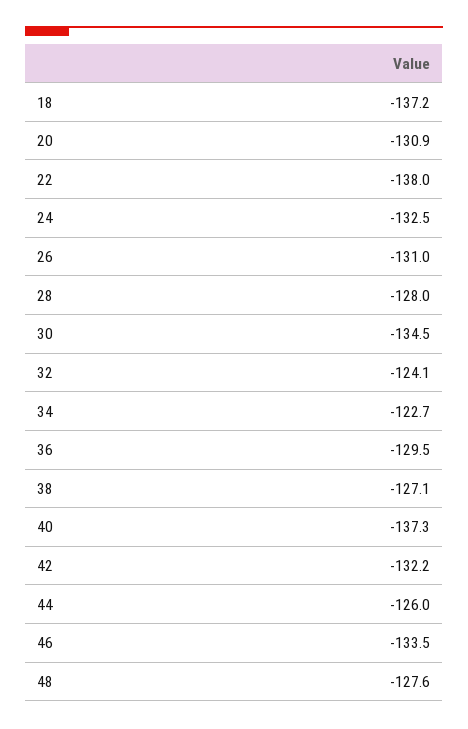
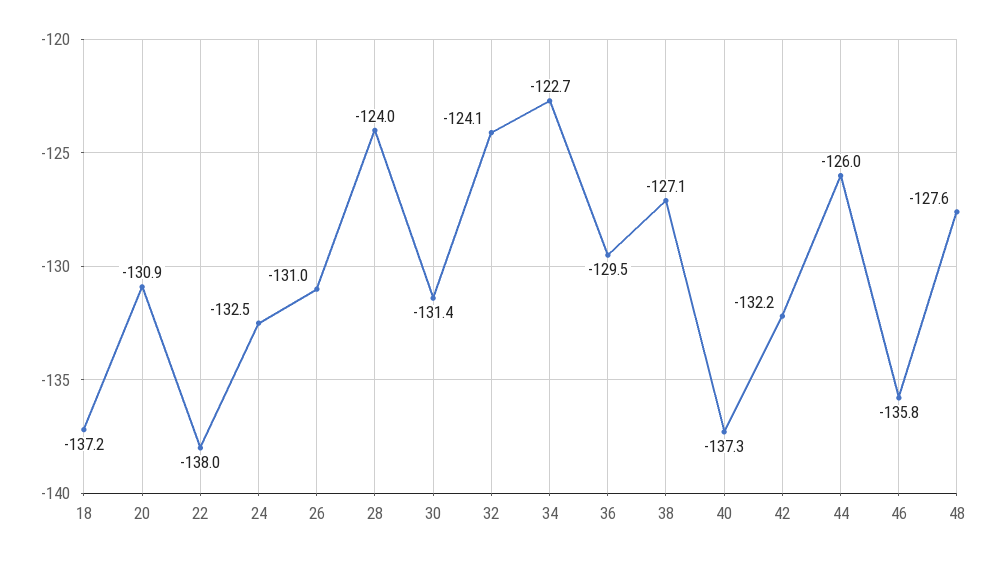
28: -128 -> -124
30: -134.5 -> -131.4
46: -133.5 -> -135.8

